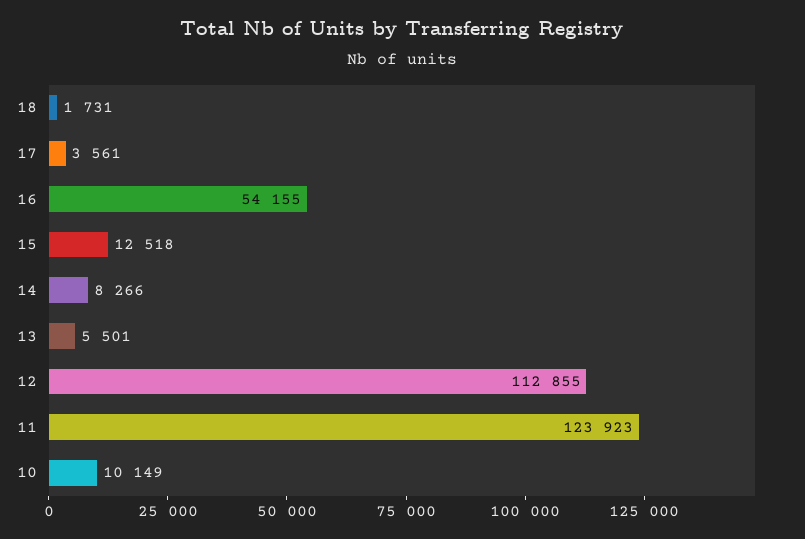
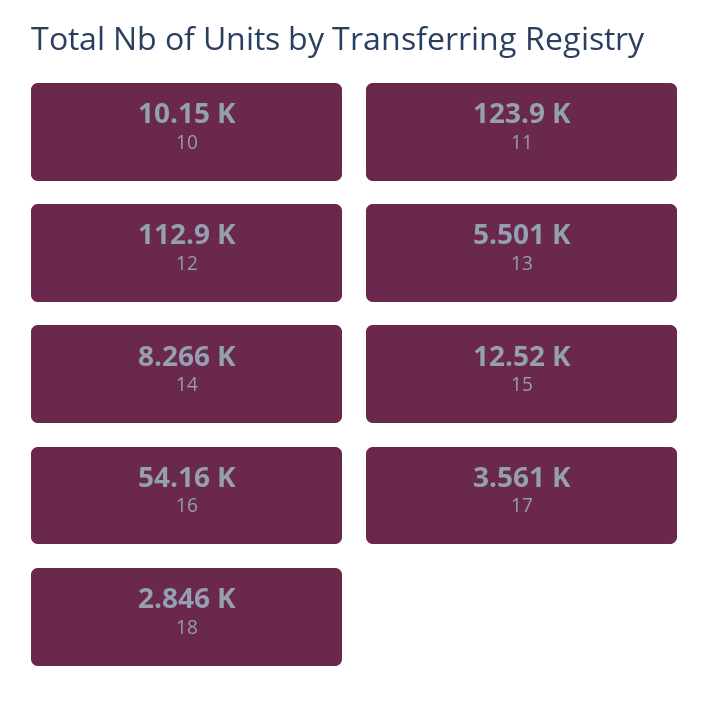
18: 1731 -> 2846

